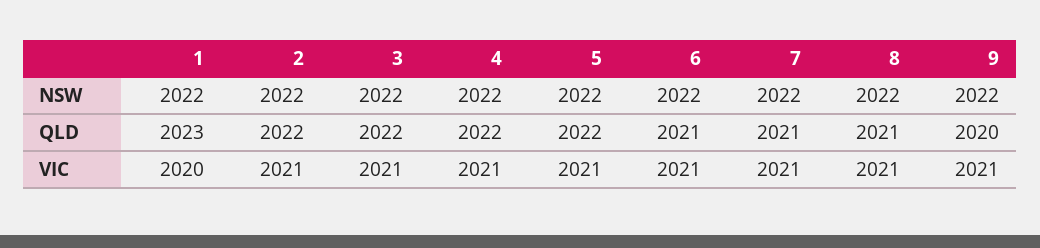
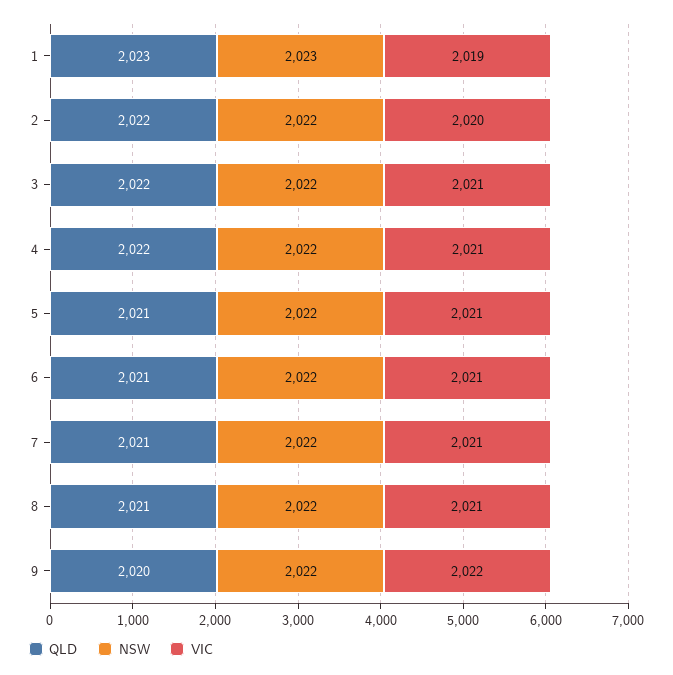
NSW, 1: 2022 -> 2023
QLD, 5: 2022 -> 2021
VIC, 1: 2020 -> 2019
VIC, 2: 2021 -> 2020
VIC, 9: 2021 -> 2022

